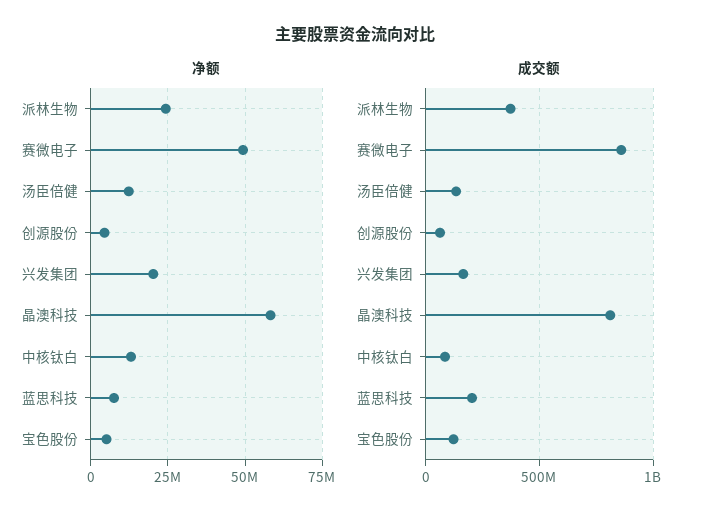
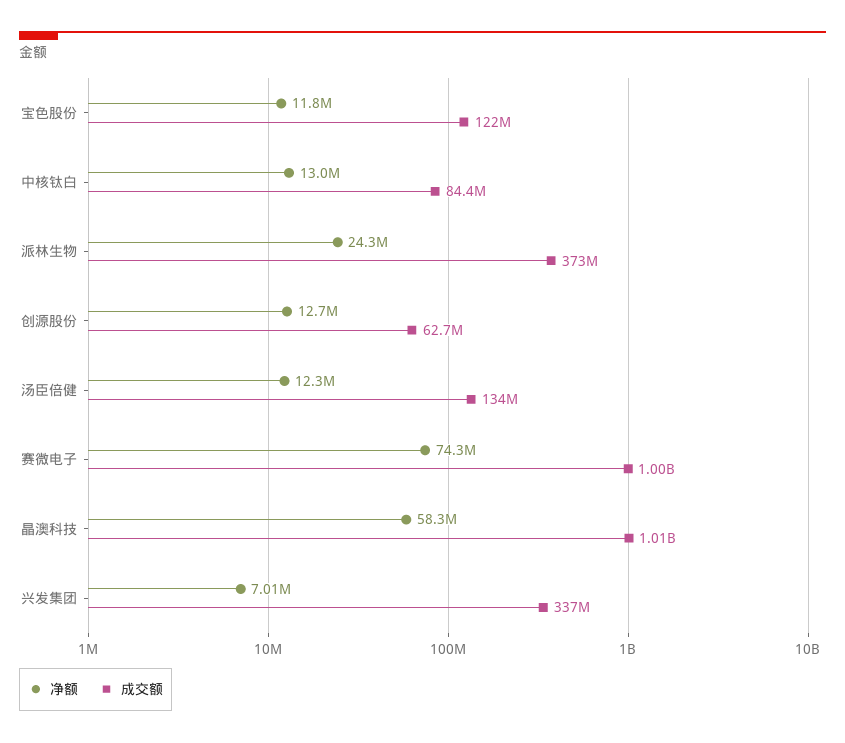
净额, 赛微电子: 50000000 -> 74300000
净额, 创源股份: 5000000 -> 12700000
净额, 兴发集团: 20000000 -> 7010000
净额, 蓝思科技: 7500000 -> none
净额, 宝色股份: 5000000 -> 11800000
成交额, 赛微电子: 850000000 -> 1000000000
成交额, 兴发集团: 150000000 -> 337000000
成交额, 晶澳科技: 800000000 -> 1010000000
成交额, 蓝思科技: 200000000 -> none

